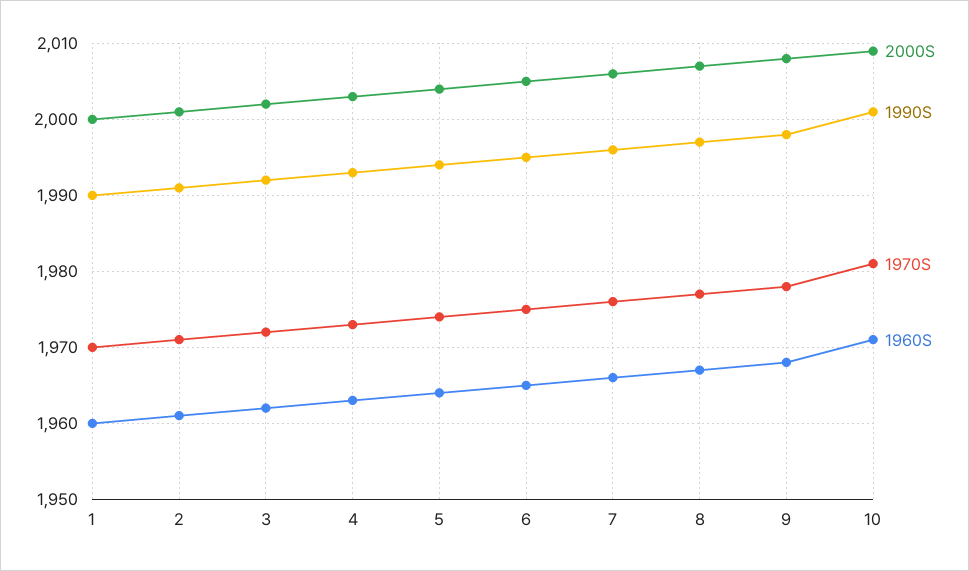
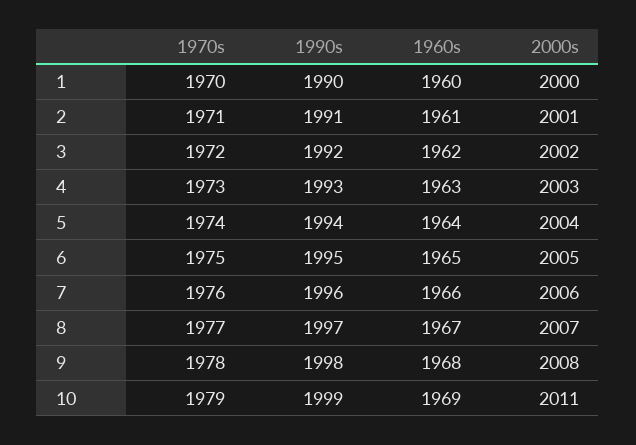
2000S, 10: 2009 -> 2011
1990S, 10: 2001 -> 1999
1970S, 10: 1981 -> 1979
1960S, 10: 1971 -> 1969

